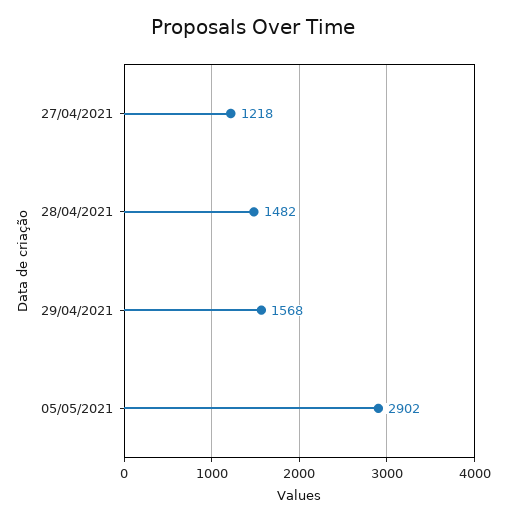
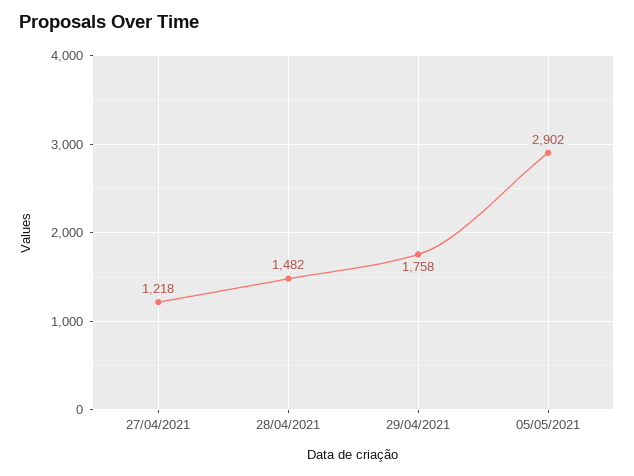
29/04/2021: 1568 -> 1758

